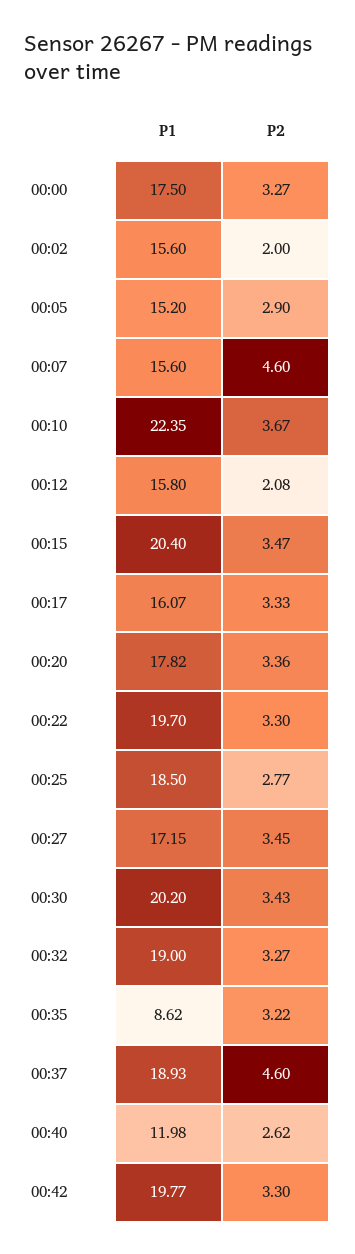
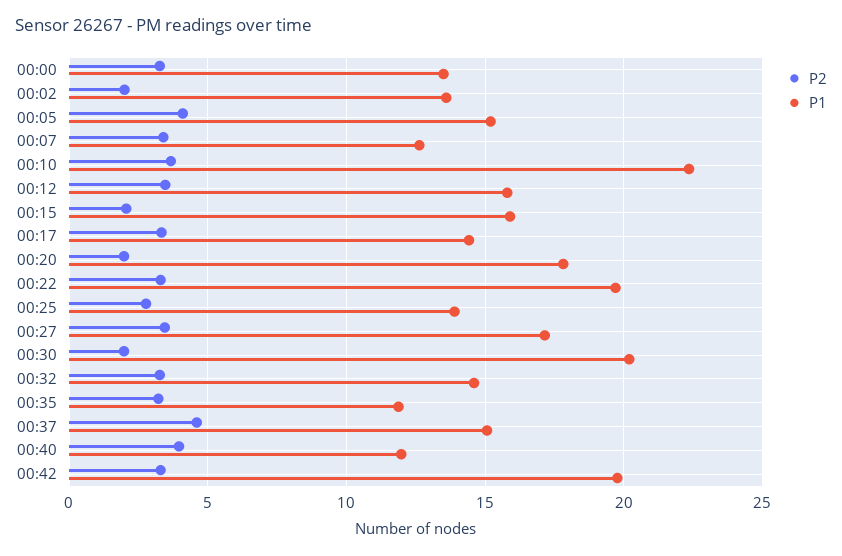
P1, 00:00: 17.5 -> 13.5
P1, 00:02: 15.6 -> 13.5
P2, 00:05: 2.9 -> 4
P1, 00:07: 15.6 -> 12.5
P2, 00:07: 4.6 -> 3.5
P2, 00:12: 2.08 -> 3.5
P1, 00:15: 20.4 -> 16
P2, 00:15: 3.47 -> 2
P1, 00:17: 16.07 -> 14.5
P2, 00:20: 3.36 -> 2
P1, 00:25: 18.5 -> 14
P2, 00:30: 3.43 -> 2
P1, 00:32: 19 -> 14.5
P1, 00:35: 8.62 -> 12
P1, 00:37: 18.93 -> 15
P2, 00:40: 2.62 -> 4

